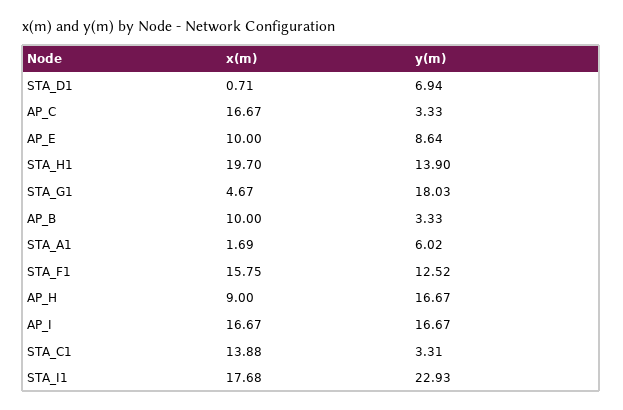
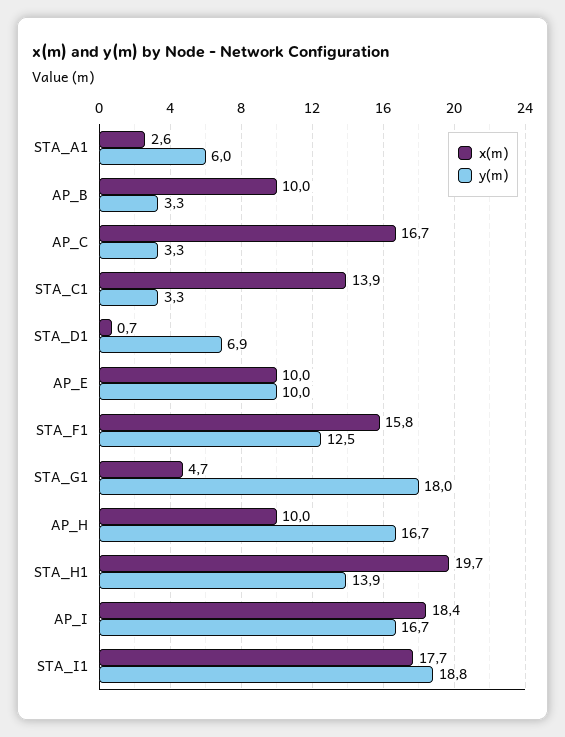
y(m), AP_E: 8.64 -> 10
x(m), STA_A1: 1.69 -> 2.6
x(m), AP_H: 9 -> 10
x(m), AP_I: 16.67 -> 18.4
y(m), STA_I1: 22.93 -> 18.8

